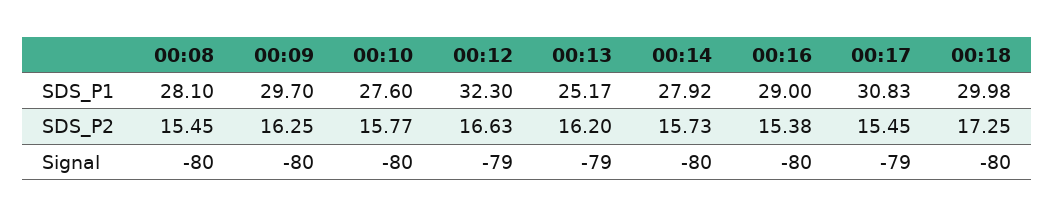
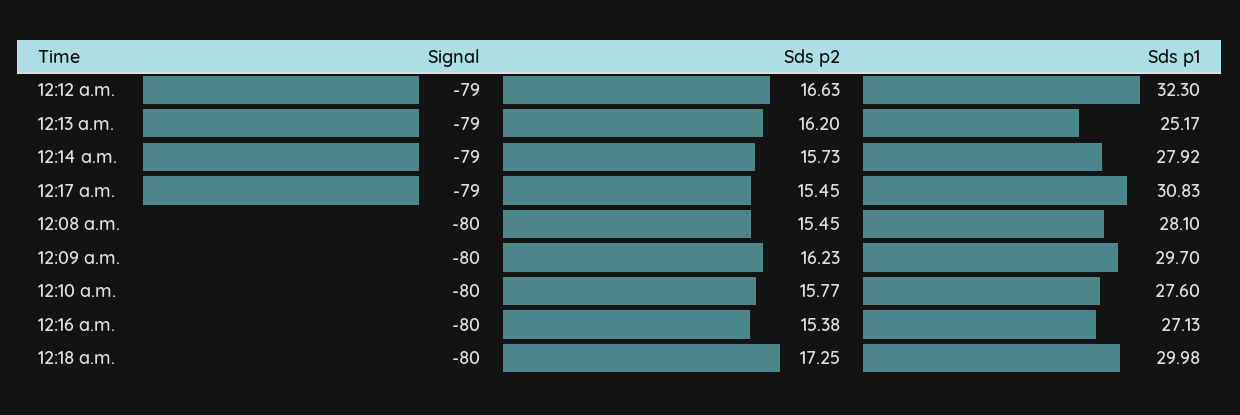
00:16, SDS_P1: 29 -> 27.13
00:09, SDS_P2: 16.25 -> 16.23
00:14, Signal: -80 -> -79

